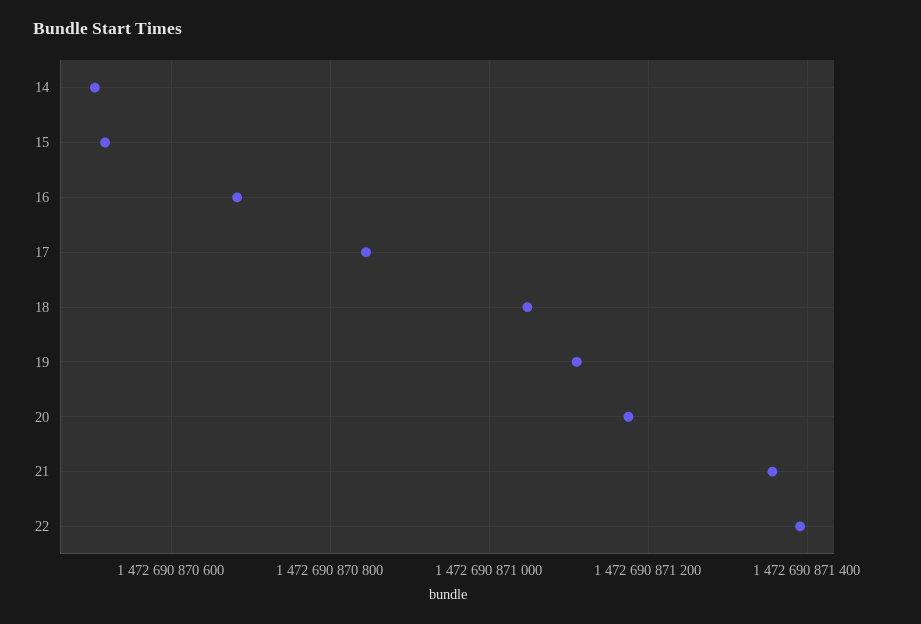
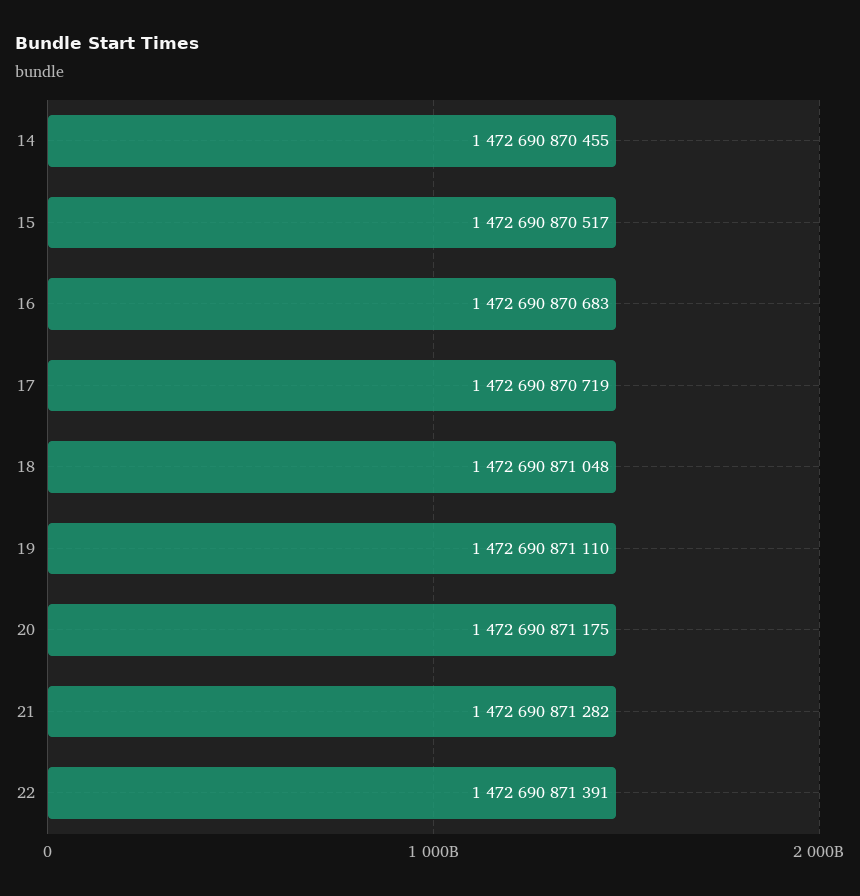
14: 1472690870500 -> 1472690870455
17: 1472690870840 -> 1472690870719
21: 1472690871360 -> 1472690871282

